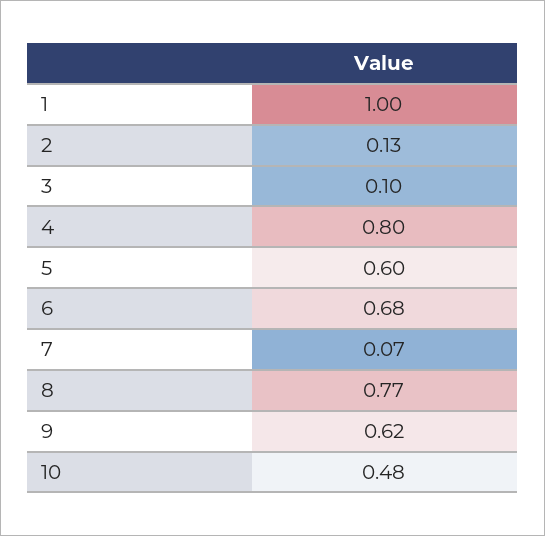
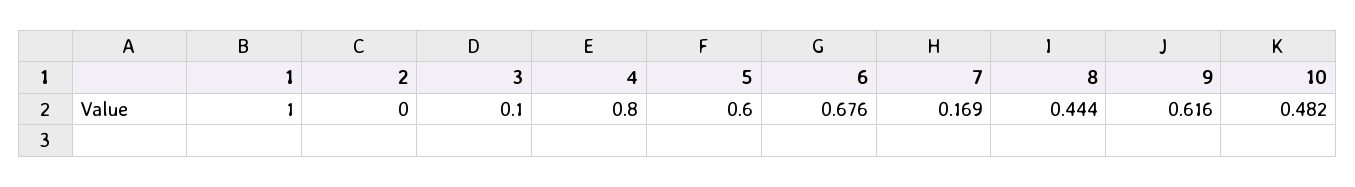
2: 0.13 -> 0
7: 0.07 -> 0.169
8: 0.77 -> 0.444

